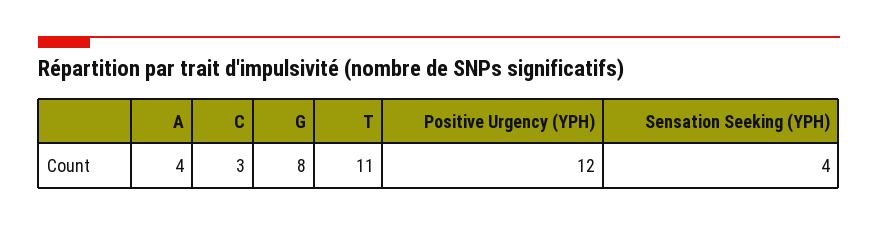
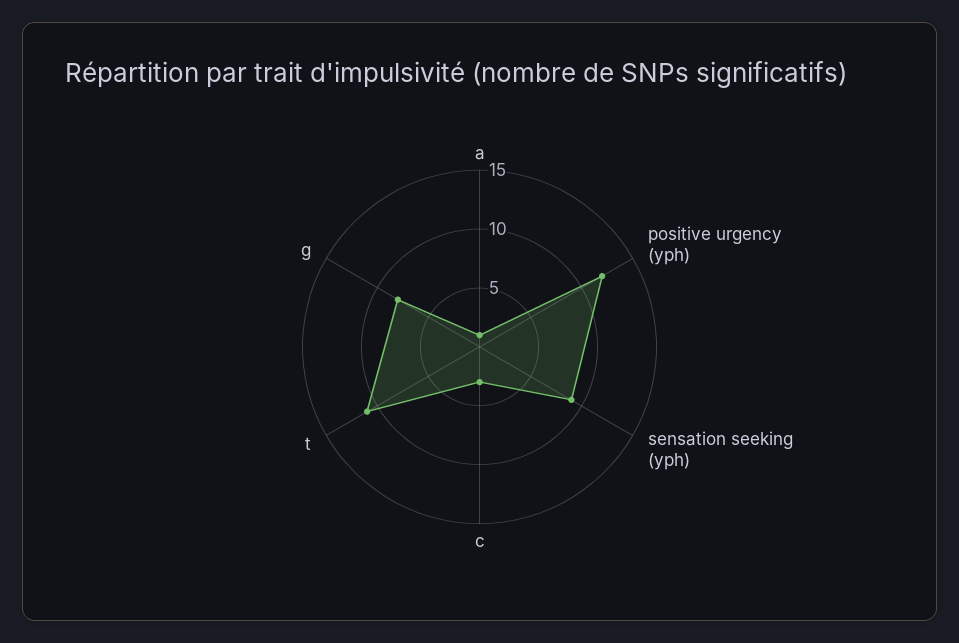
A: 4 -> 1
Sensation Seeking (YPH): 4 -> 9

